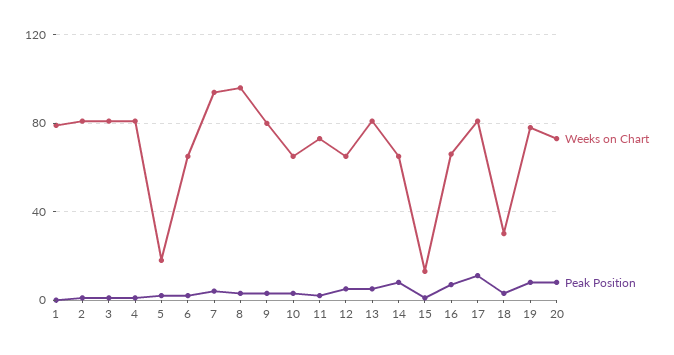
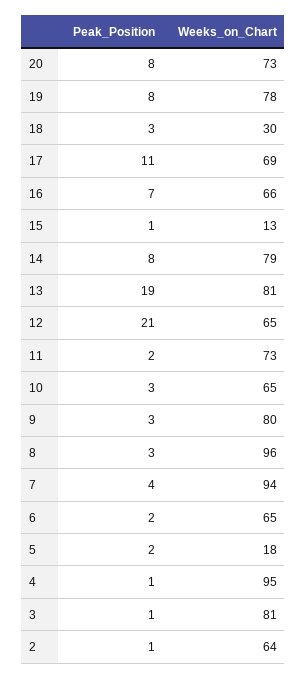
Weeks on Chart, 1: 80 -> none
Peak Position, 1: 0 -> none
Weeks on Chart, 2: 80 -> 64
Weeks on Chart, 4: 80 -> 95
Peak Position, 12: 5 -> 21
Peak Position, 13: 5 -> 19
Weeks on Chart, 14: 65 -> 79
Weeks on Chart, 17: 80 -> 69

